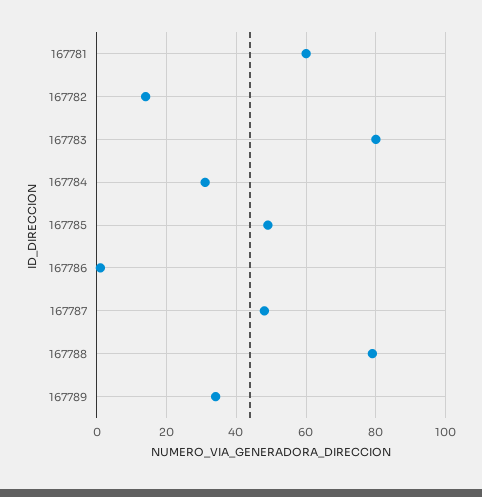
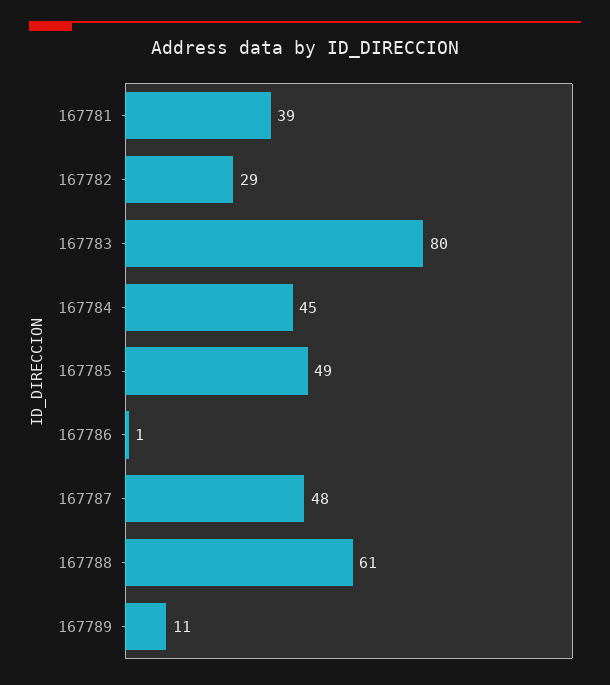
167781: 60 -> 39
167782: 15 -> 29
167784: 30 -> 45
167788: 80 -> 61
167789: 35 -> 11

